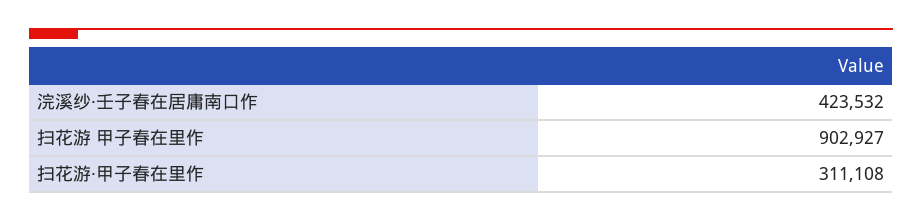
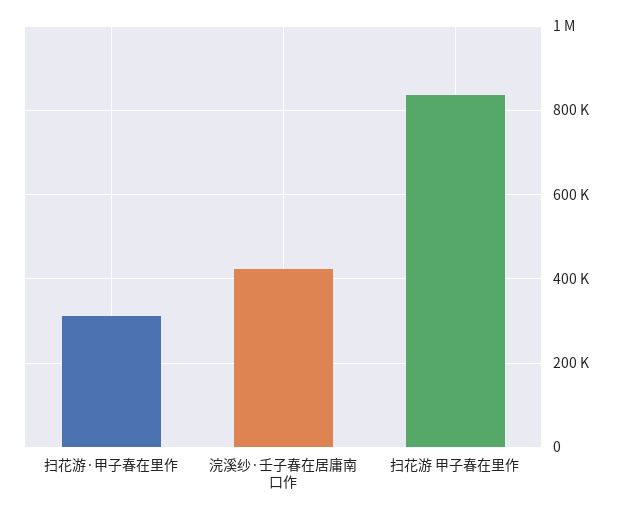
扫花游 甲子春在里作: 902927 -> 840000

